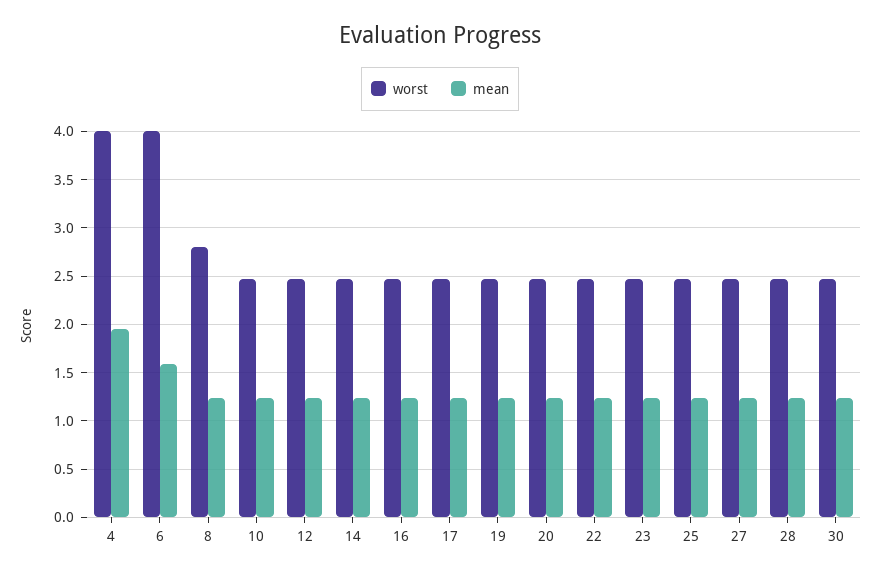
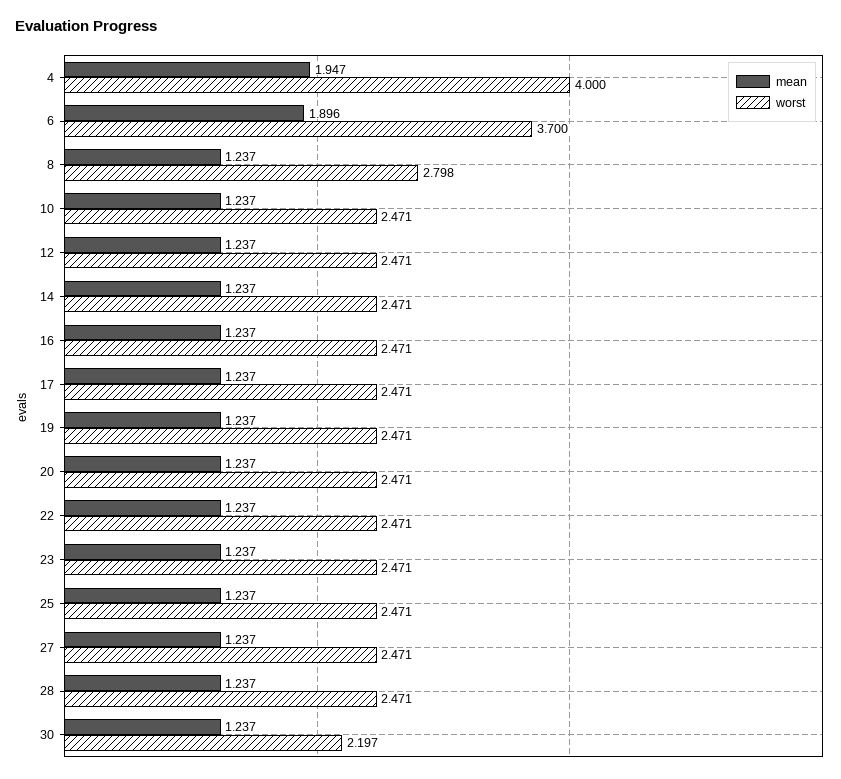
worst, 6: 4 -> 3.7
mean, 6: 1.6 -> 1.896
worst, 30: 2.5 -> 2.197

